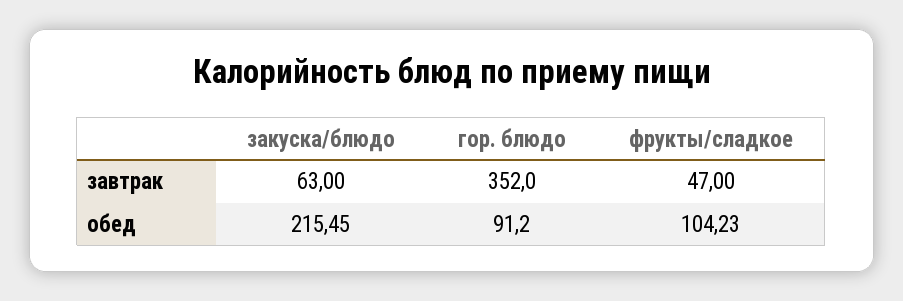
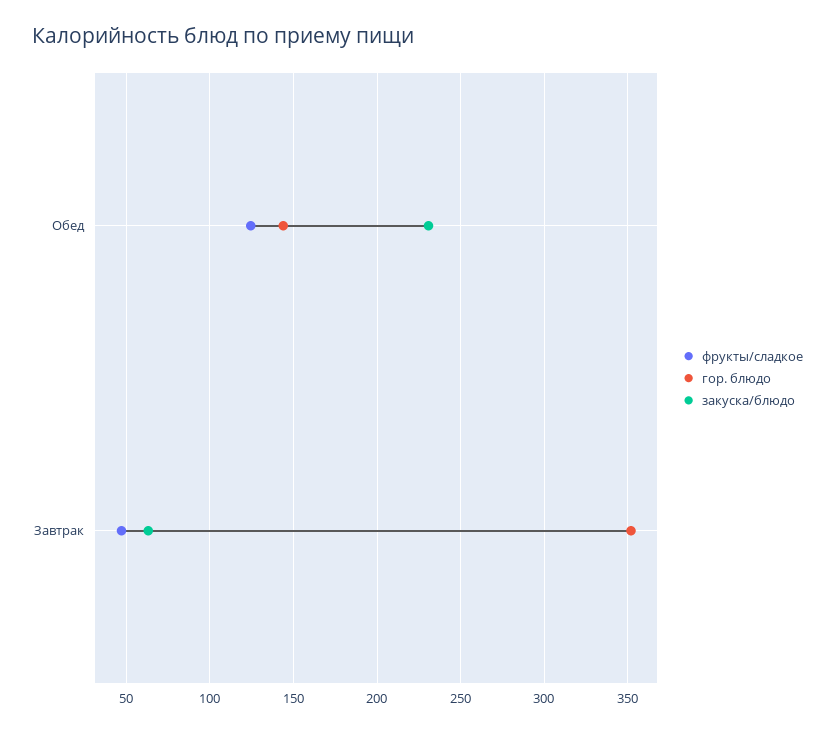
закуска/блюдо, обед: 215.45 -> 230
гор. блюдо, обед: 91.2 -> 145
фрукты/сладкое, обед: 104.23 -> 125

